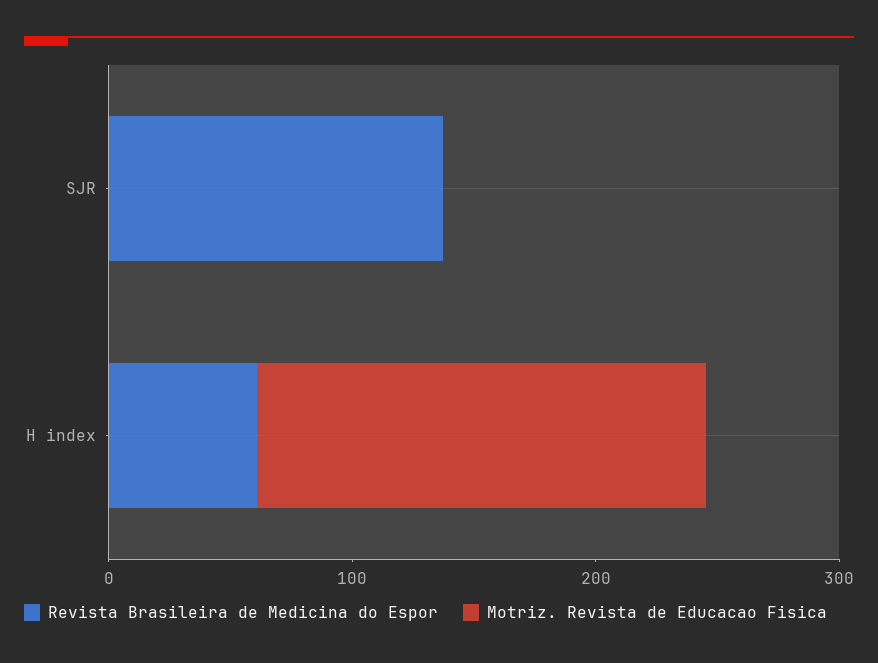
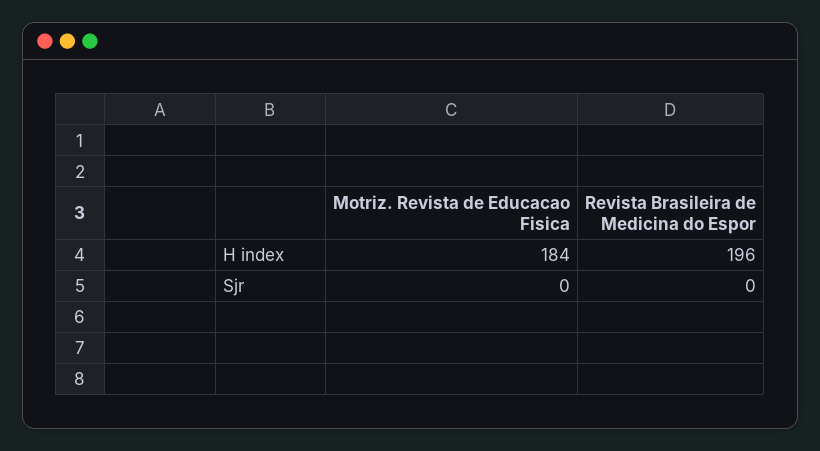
Revista Brasileira de Medicina do Espor, SJR: 140 -> 0
Revista Brasileira de Medicina do Espor, H index: 60 -> 196

